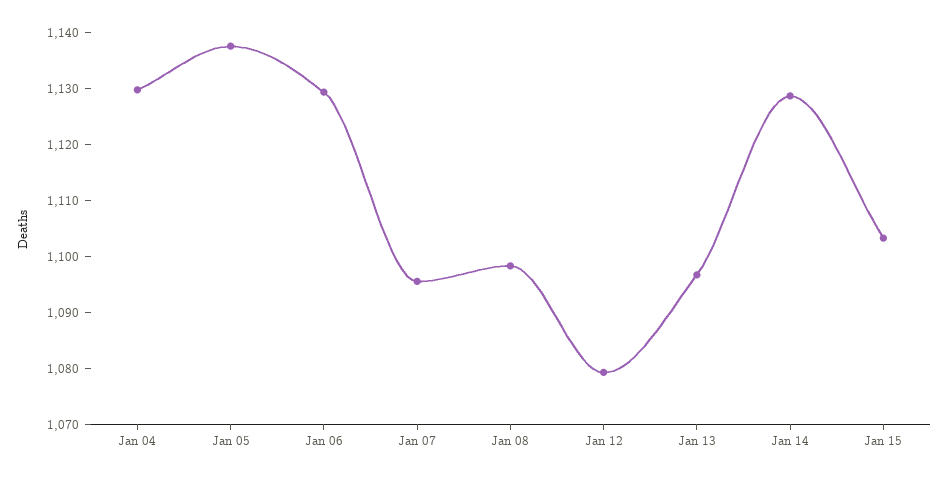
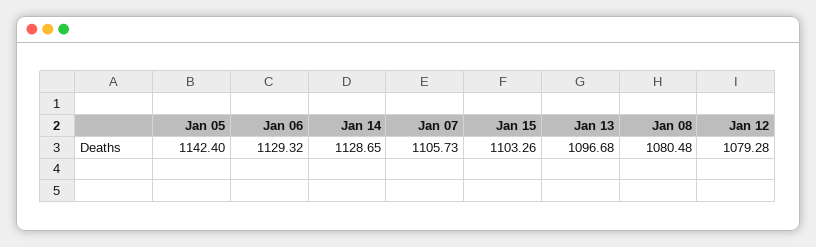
Jan 04: 1130 -> none
Jan 05: 1138 -> 1142.4
Jan 07: 1096 -> 1105.73
Jan 08: 1098 -> 1080.48

